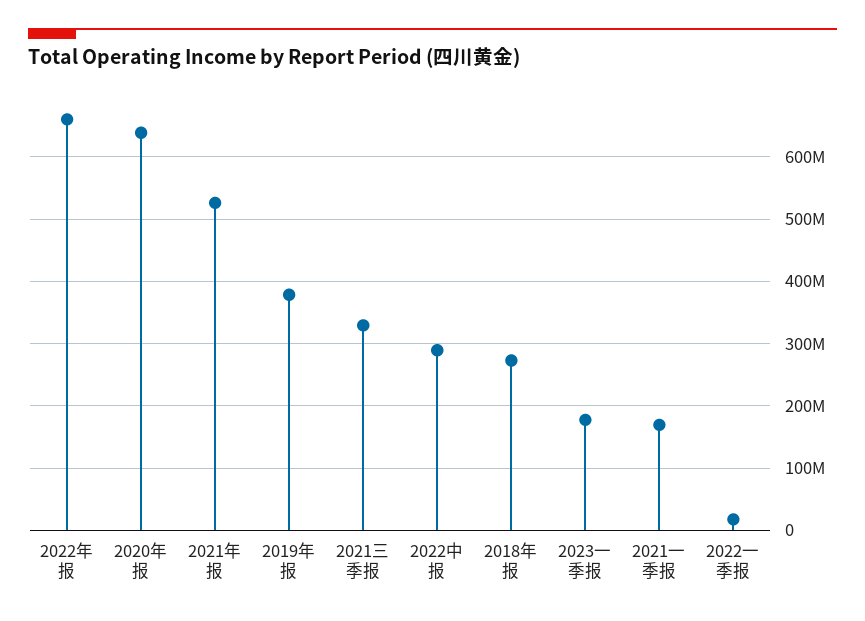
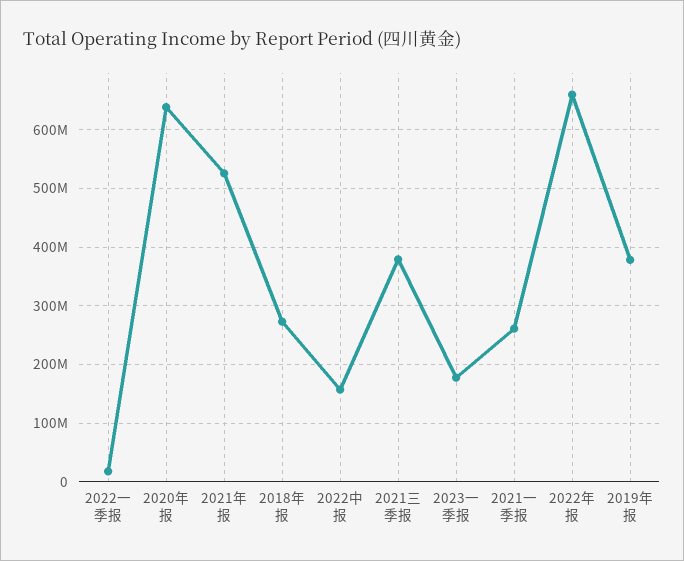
2021三季报: 330000000 -> 380000000
2022中报: 290000000 -> 160000000
2021一季报: 170000000 -> 260000000

